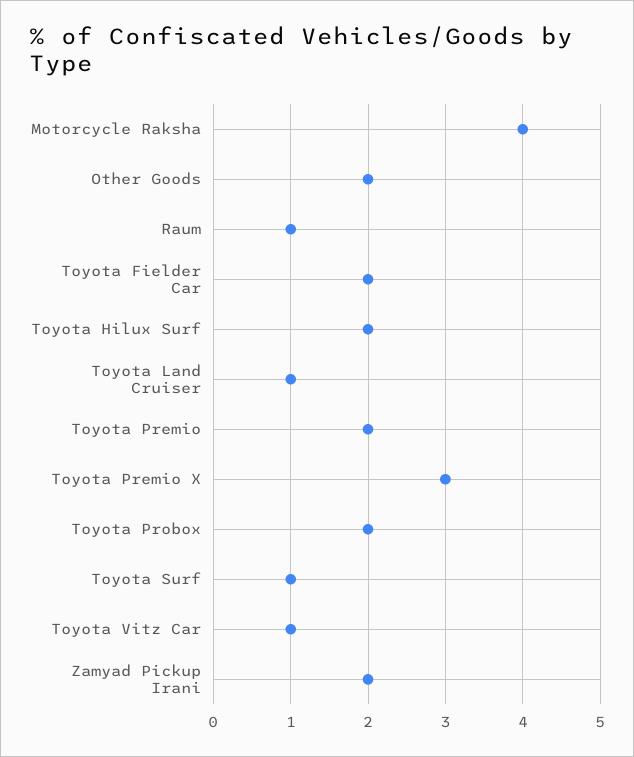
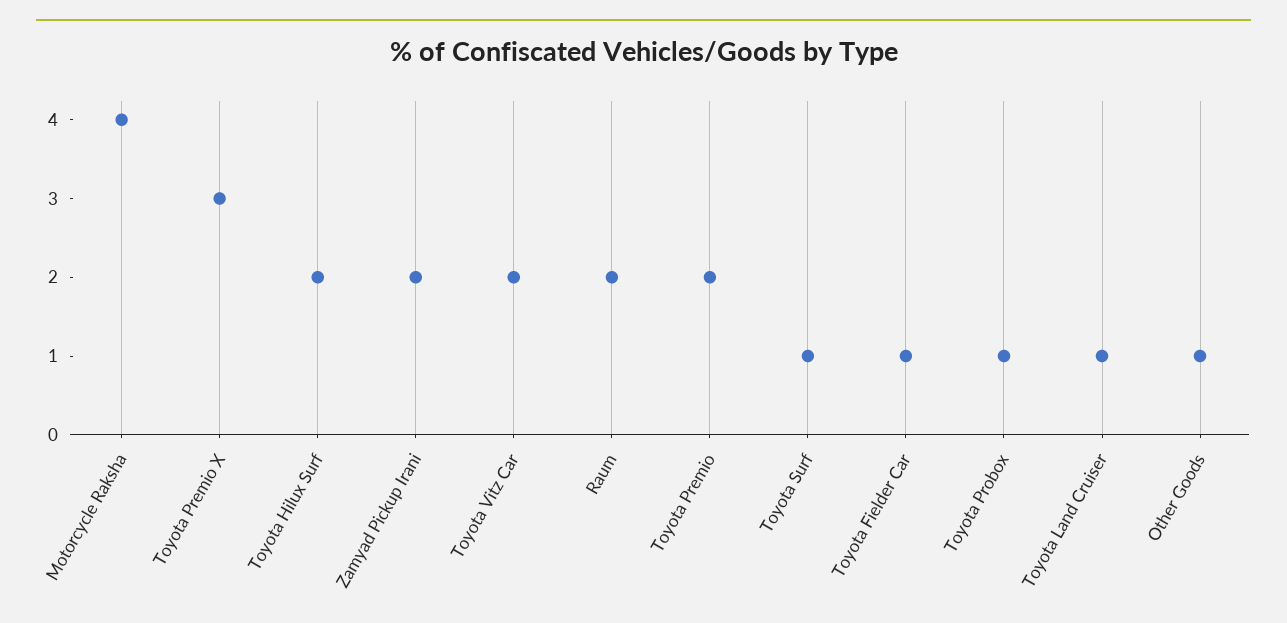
Other Goods: 2 -> 1
Raum: 1 -> 2
Toyota Fielder Car: 2 -> 1
Toyota Probox: 2 -> 1
Toyota Vitz Car: 1 -> 2

